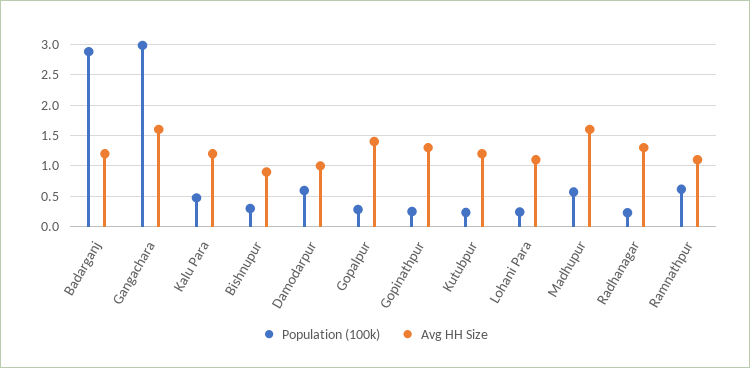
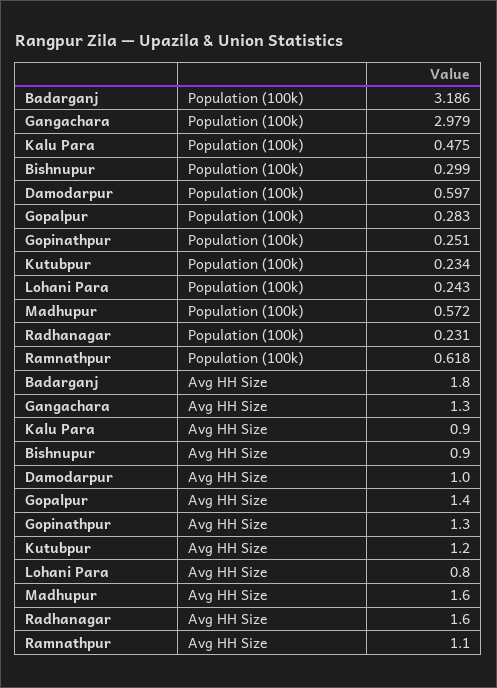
Population (100k), Badarganj: 2.9 -> 3.186
Avg HH Size, Badarganj: 1.2 -> 1.8
Avg HH Size, Gangachara: 1.6 -> 1.3
Avg HH Size, Kalu Para: 1.2 -> 0.9
Avg HH Size, Lohani Para: 1.1 -> 0.8
Avg HH Size, Radhanagar: 1.3 -> 1.6

